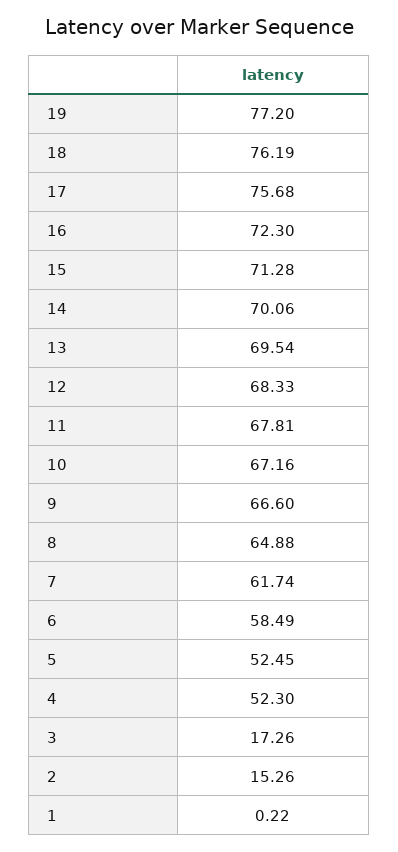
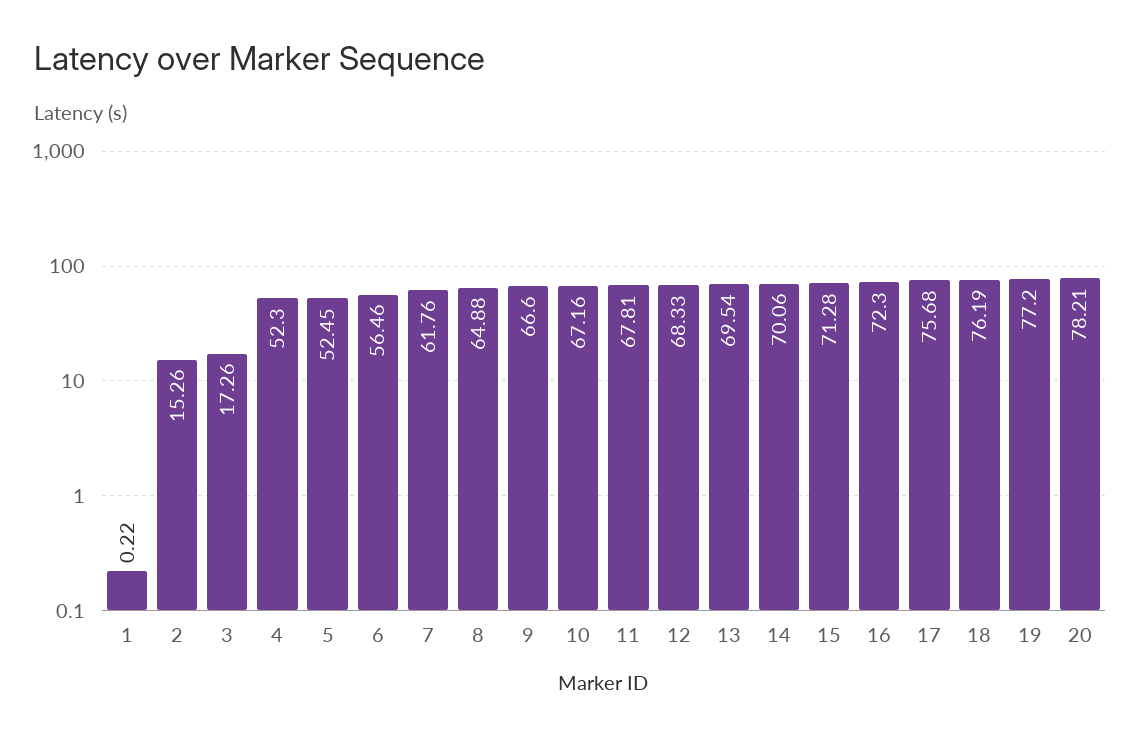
7: 61.74 -> 61.76
6: 58.49 -> 56.46
20: none -> 78.21

